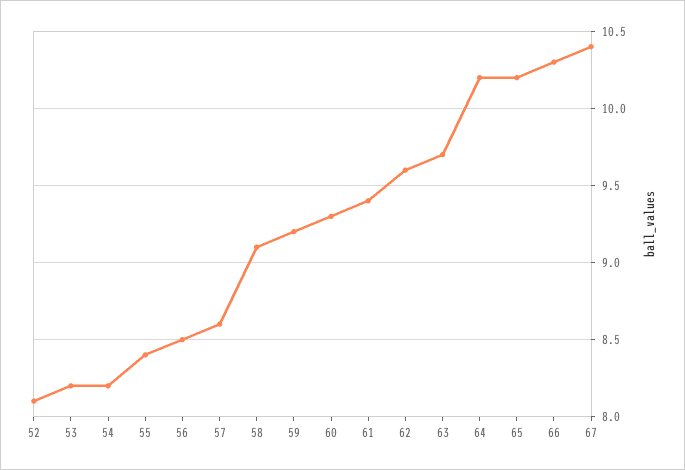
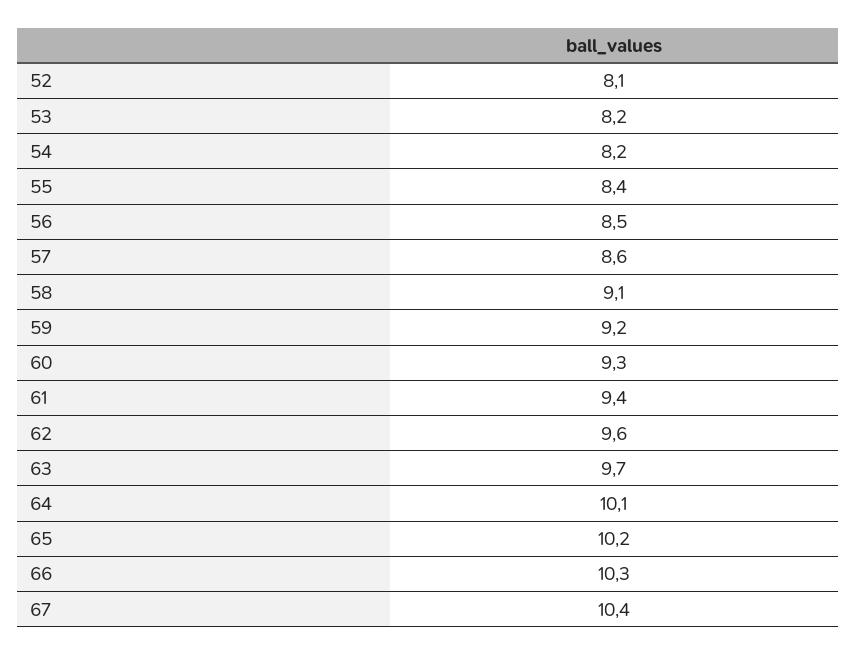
64: 10.2 -> 10.1

